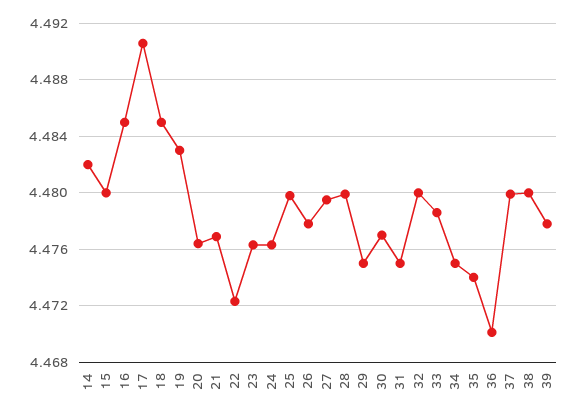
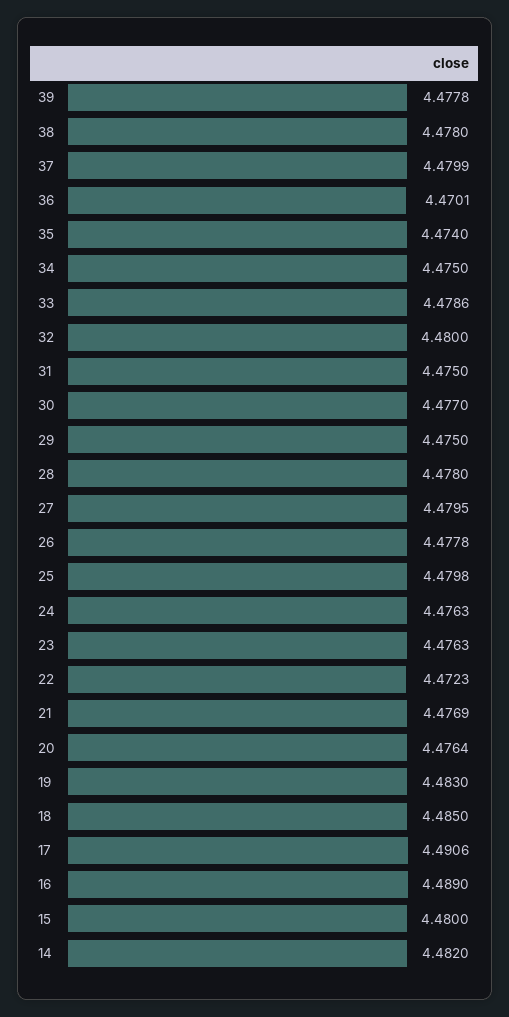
16: 4.485 -> 4.489
28: 4.48 -> 4.478
38: 4.48 -> 4.478

